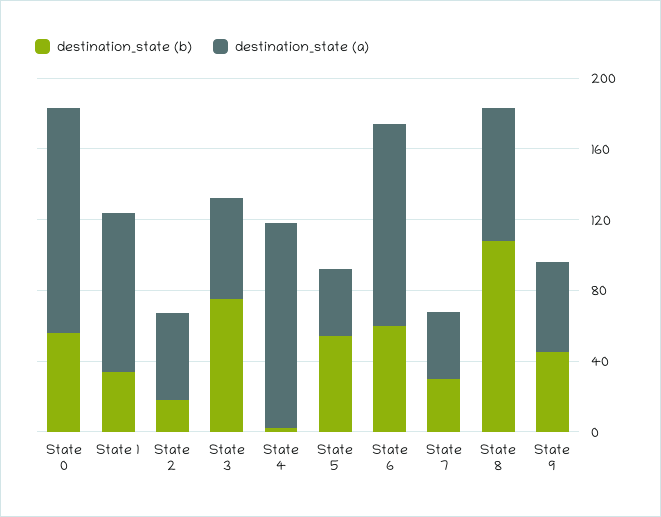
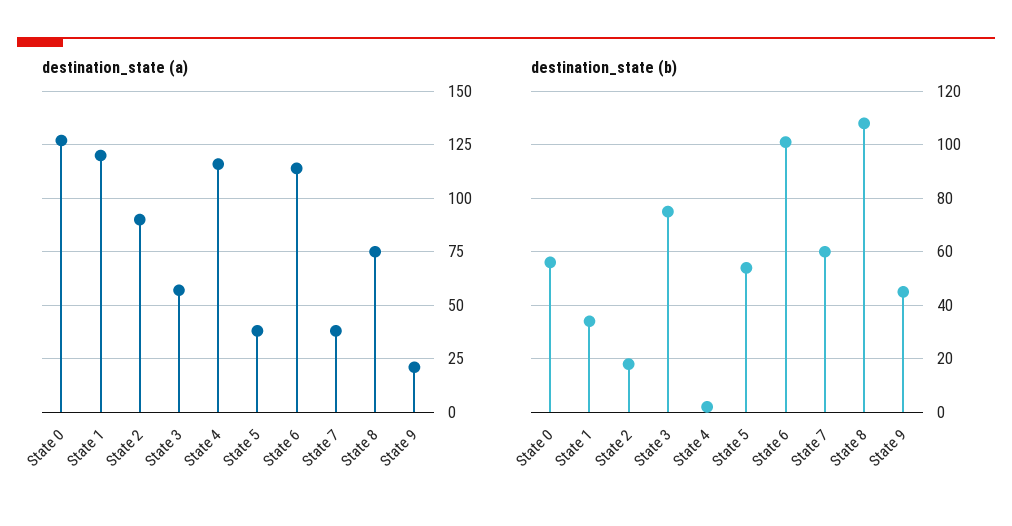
destination_state (a), State 1: 90 -> 120
destination_state (a), State 2: 50 -> 90
destination_state (b), State 6: 60 -> 100
destination_state (b), State 7: 30 -> 60
destination_state (a), State 9: 50 -> 20

